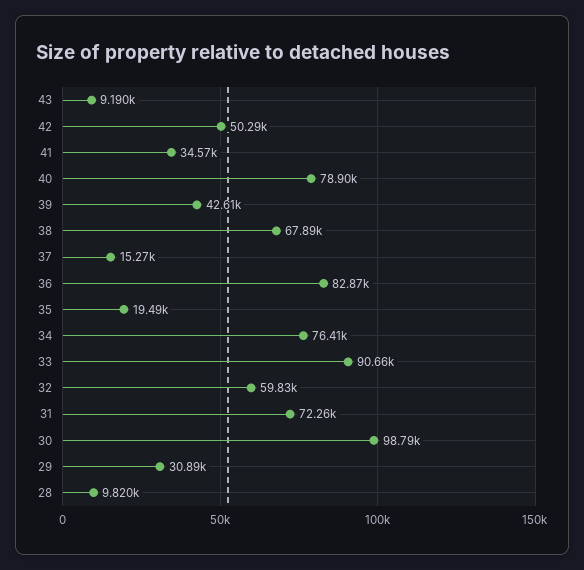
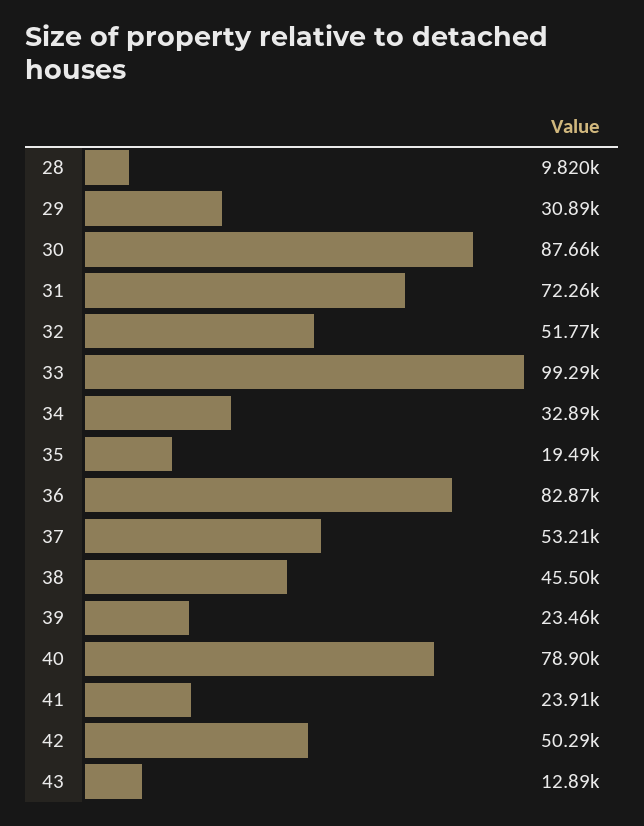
43: 9190 -> 12890
41: 34570 -> 23910
39: 42610 -> 23460
38: 67890 -> 45500
37: 15270 -> 53210
34: 76410 -> 32890
33: 90660 -> 99290
32: 59830 -> 51770
30: 98790 -> 87660

